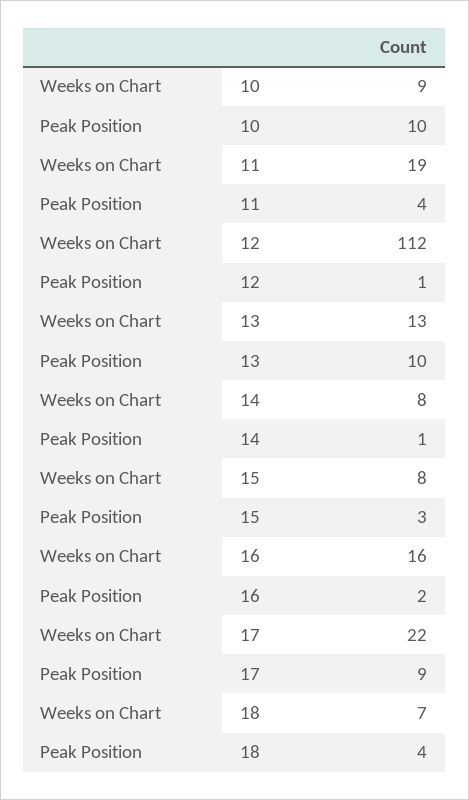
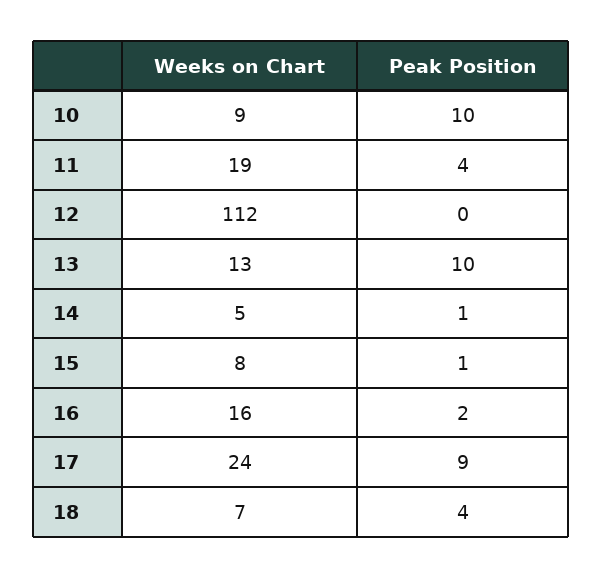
Peak Position, 12: 1 -> 0
Weeks on Chart, 14: 8 -> 5
Peak Position, 15: 3 -> 1
Weeks on Chart, 17: 22 -> 24

